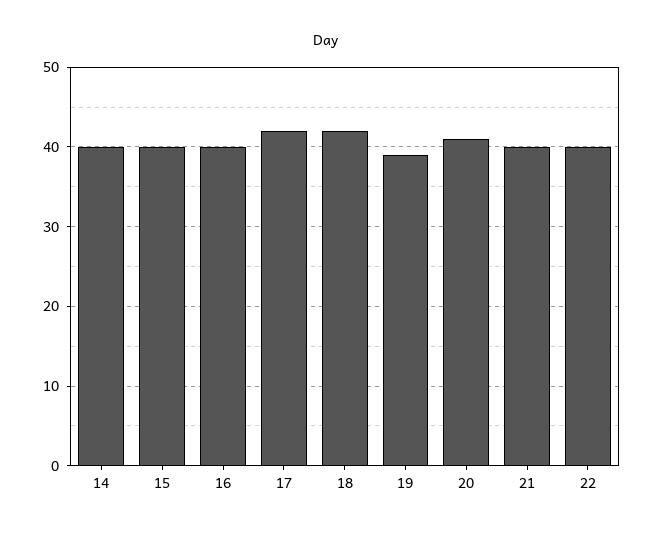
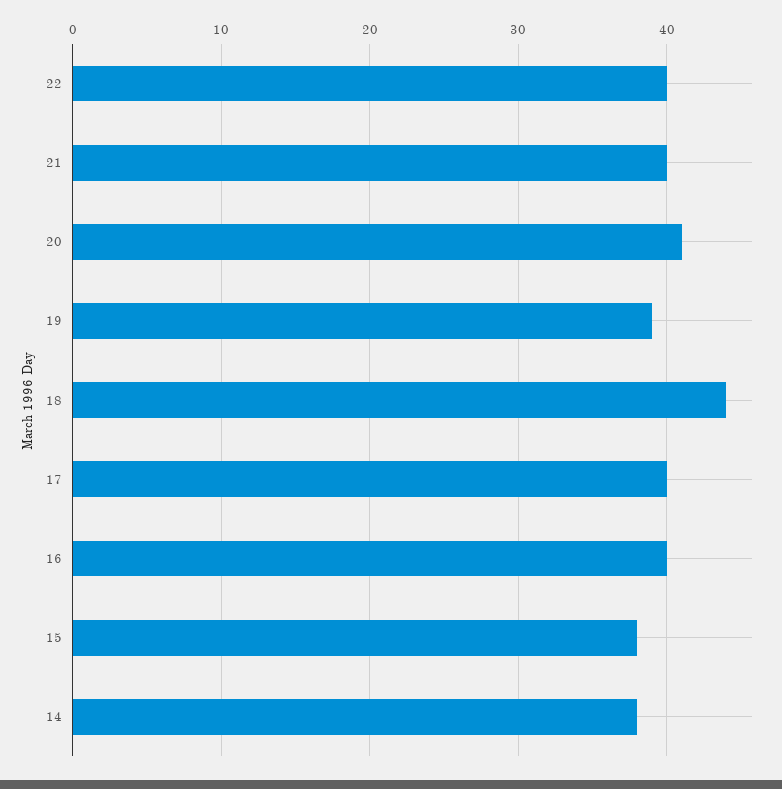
14: 40 -> 38
15: 40 -> 38
17: 42 -> 40
18: 42 -> 44

